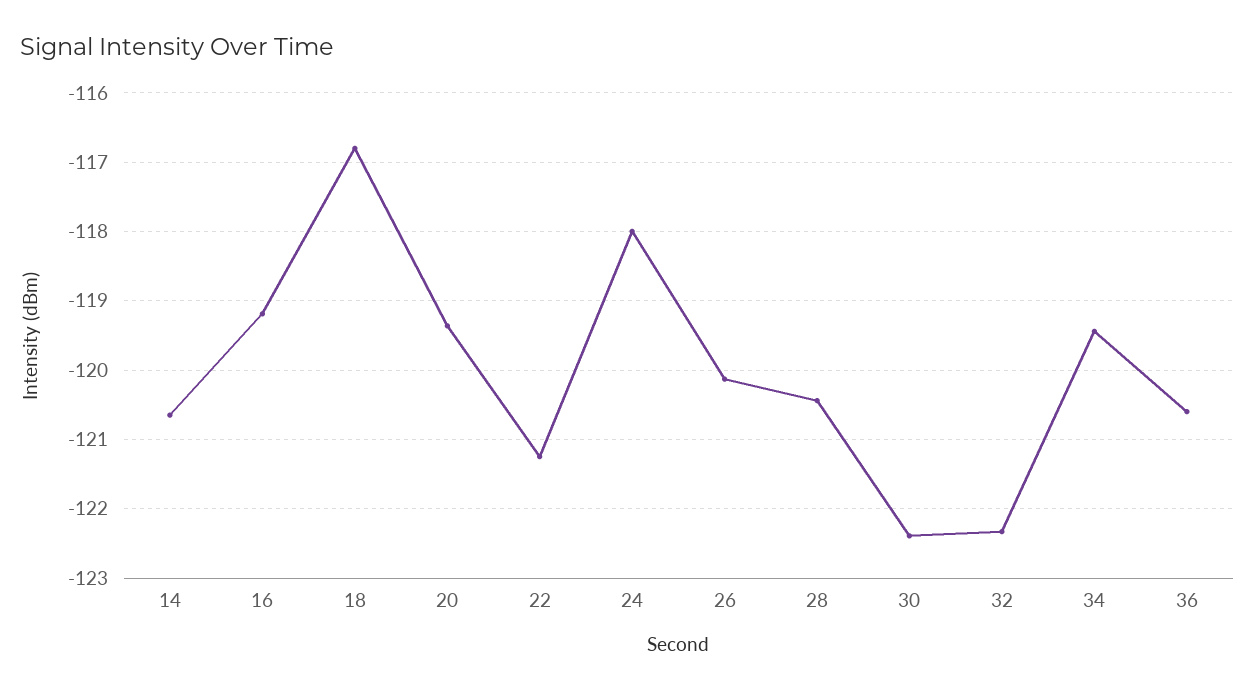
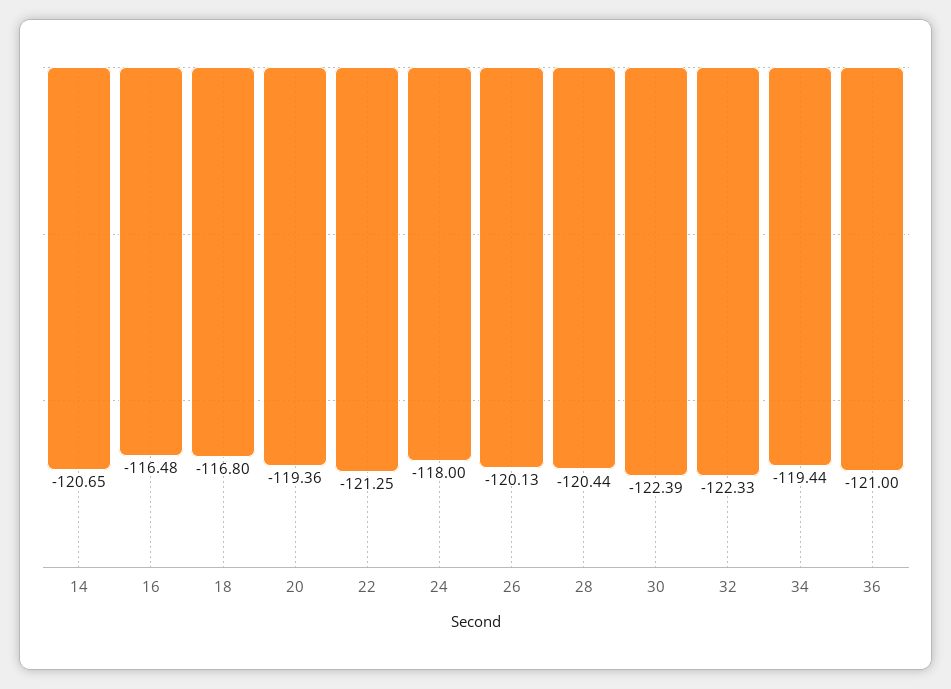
16: -119.2 -> -116.48
36: -120.6 -> -121

